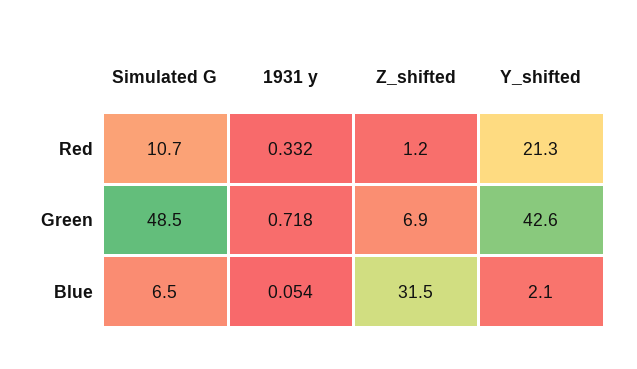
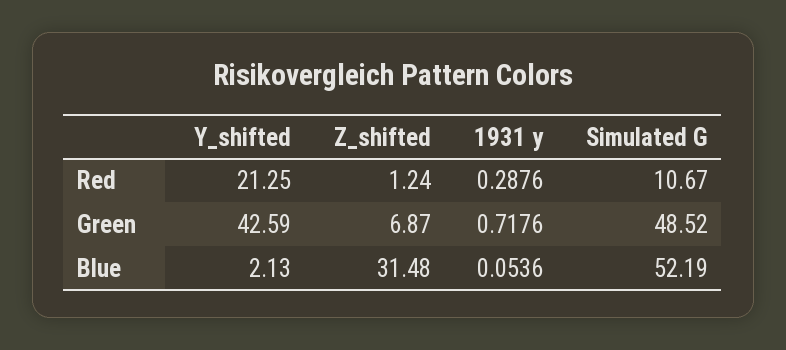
1931 y, Red: 0.332 -> 0.2876
Simulated G, Blue: 6.5 -> 52.19

